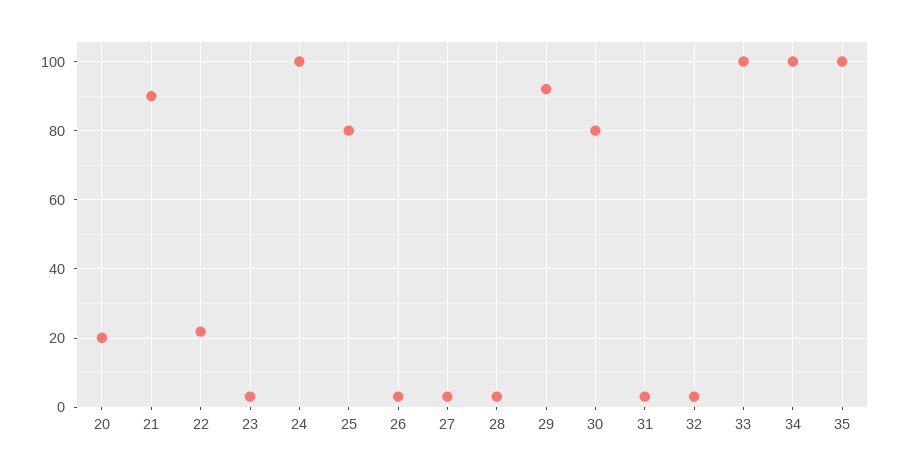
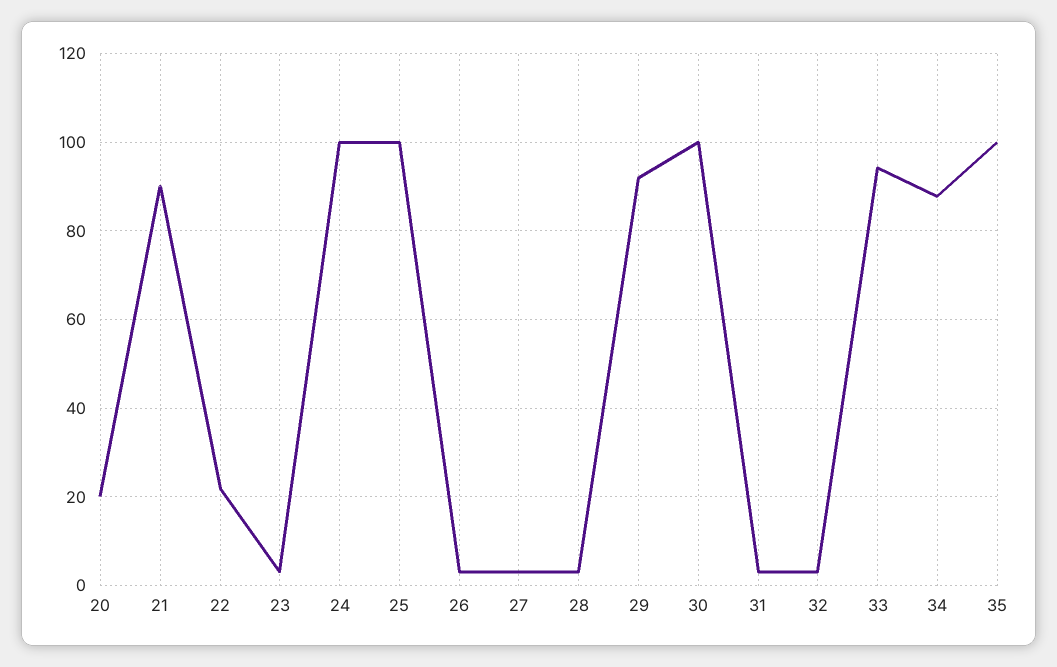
25: 80 -> 100
30: 80 -> 100
33: 100 -> 94
34: 100 -> 88

